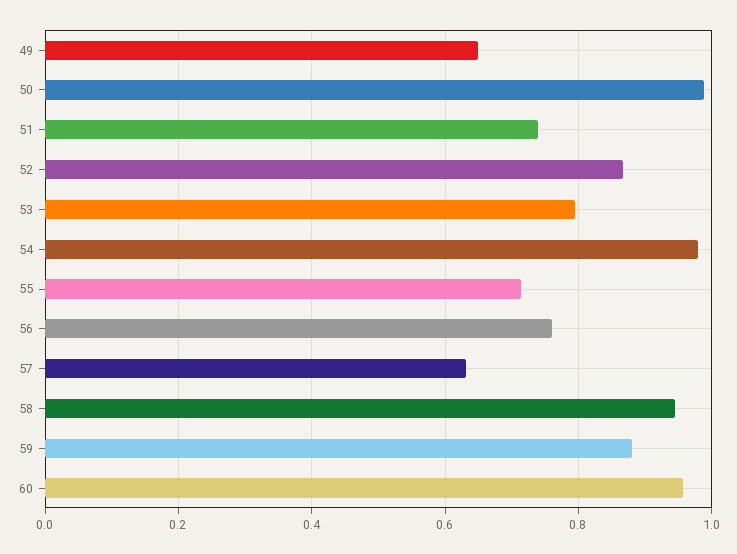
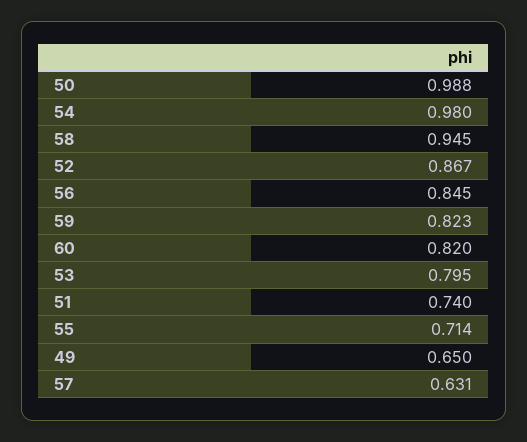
56: 0.76 -> 0.845
59: 0.88 -> 0.823
60: 0.96 -> 0.82

